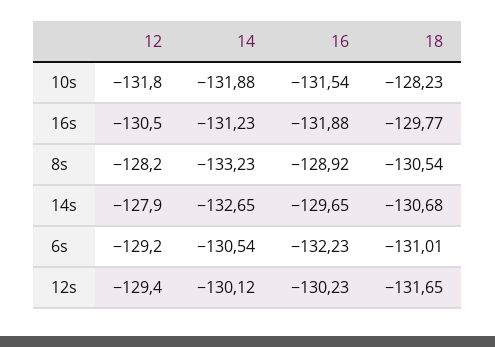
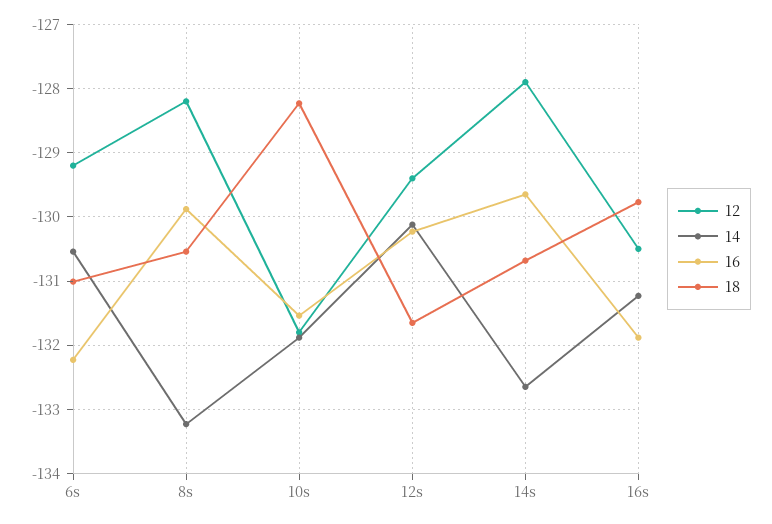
16, 8s: -128.92 -> -129.9

